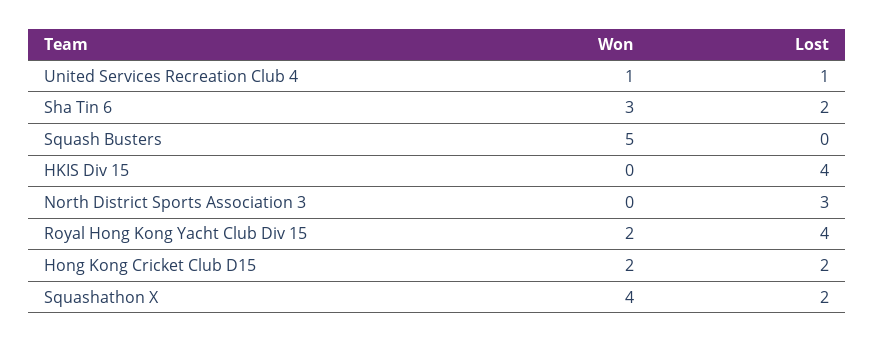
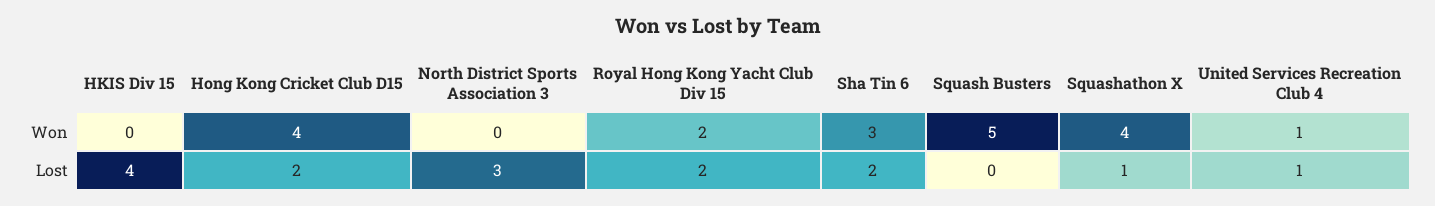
Lost, Royal Hong Kong Yacht Club Div 15: 4 -> 2
Won, Hong Kong Cricket Club D15: 2 -> 4
Lost, Squashathon X: 2 -> 1

